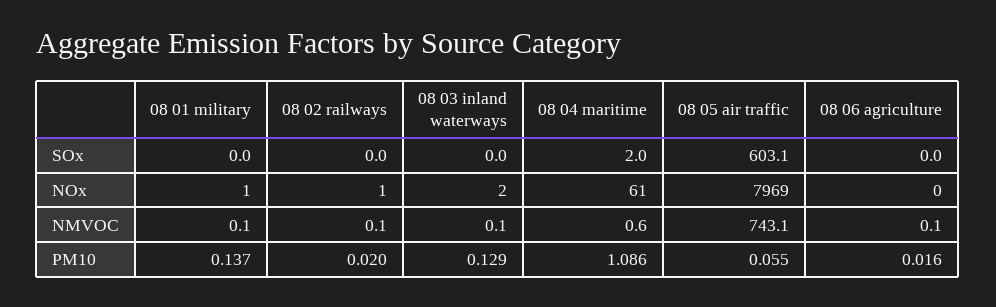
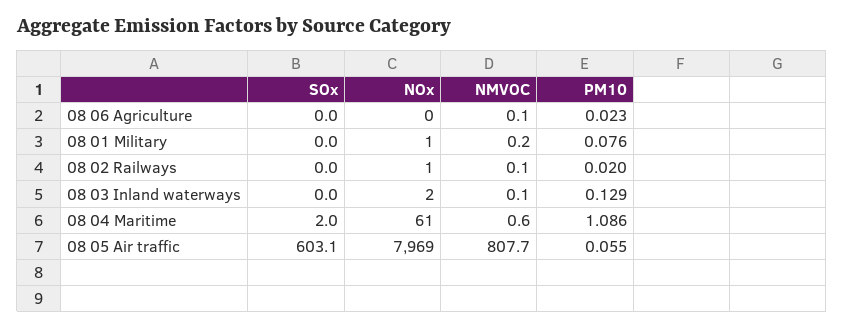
08 01 military, NMVOC: 0.1 -> 0.2
08 05 air traffic, NMVOC: 743.1 -> 807.7
08 01 military, PM10: 0.137 -> 0.076
08 06 agriculture, PM10: 0.016 -> 0.023

